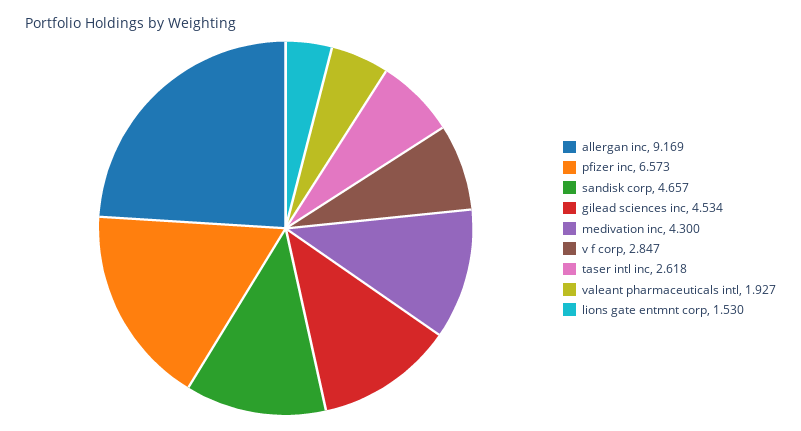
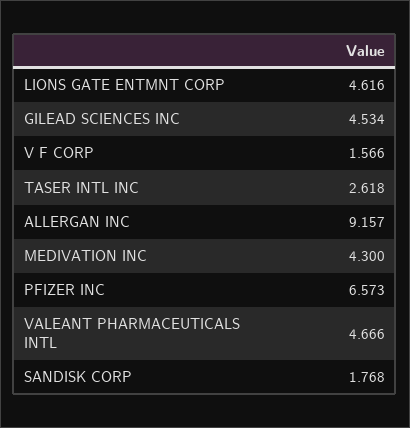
allergan inc: 9.169 -> 9.157
sandisk corp: 4.657 -> 1.768
v f corp: 2.847 -> 1.566
valeant pharmaceuticals intl: 1.927 -> 4.666
lions gate entmnt corp: 1.53 -> 4.616

